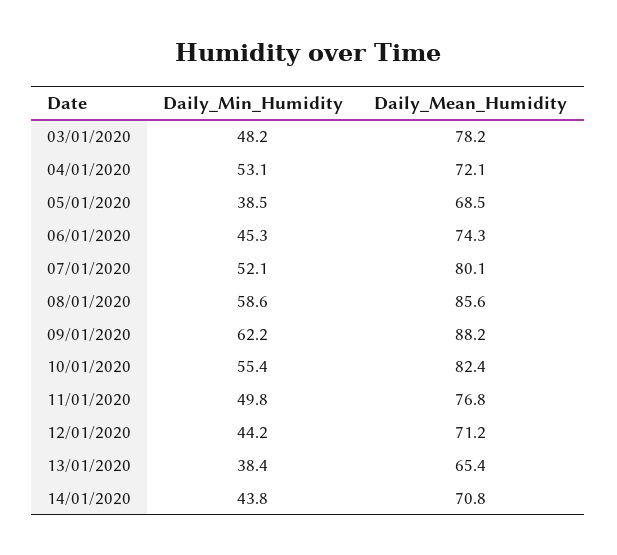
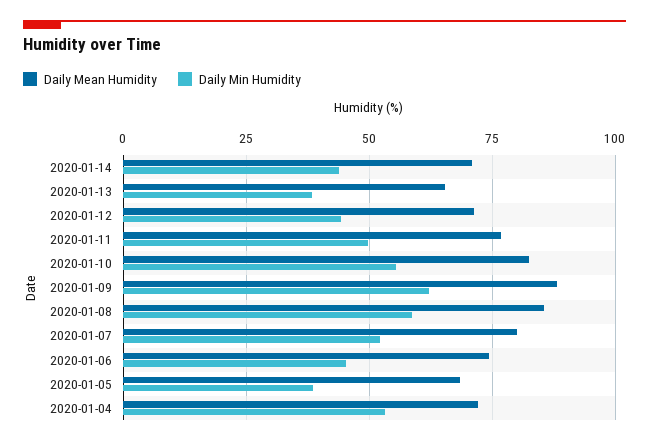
Daily_Min_Humidity, 03/01/2020: 48.2 -> none
Daily_Mean_Humidity, 03/01/2020: 78.2 -> none

